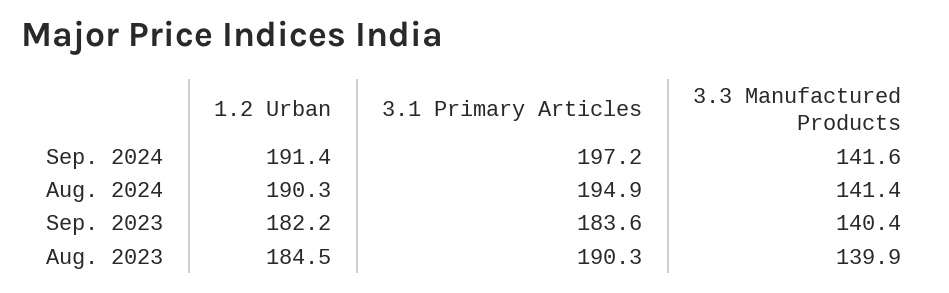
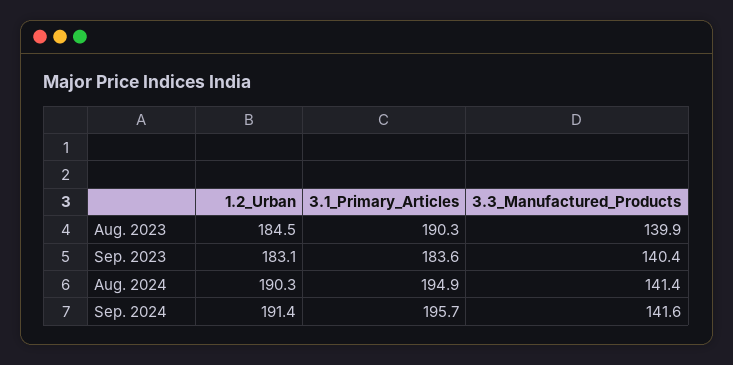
3.1 Primary Articles, Sep. 2024: 197.2 -> 195.7
1.2 Urban, Sep. 2023: 182.2 -> 183.1

